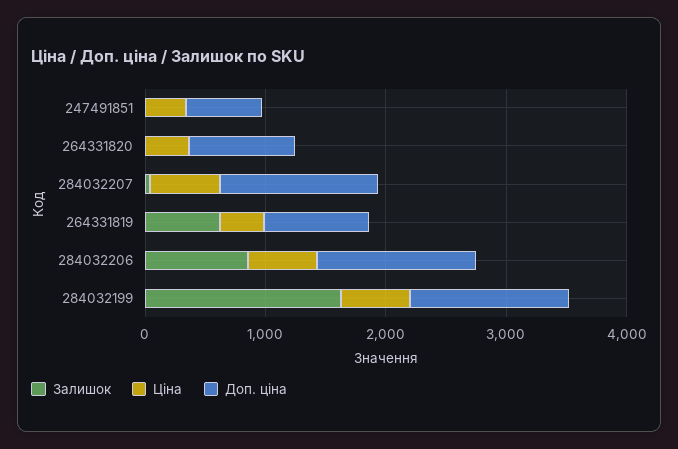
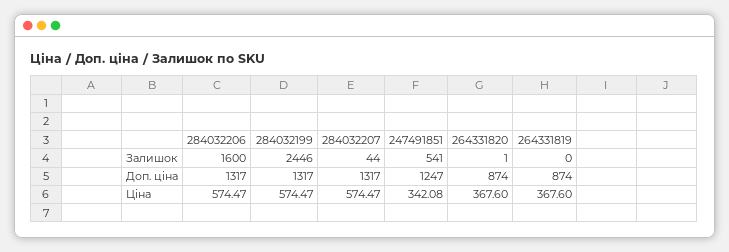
Залишок, 247491851: 0 -> 541
Доп. ціна, 247491851: 600 -> 1247
Залишок, 264331819: 600 -> 0
Залишок, 284032206: 800 -> 1600
Залишок, 284032199: 1600 -> 2446

